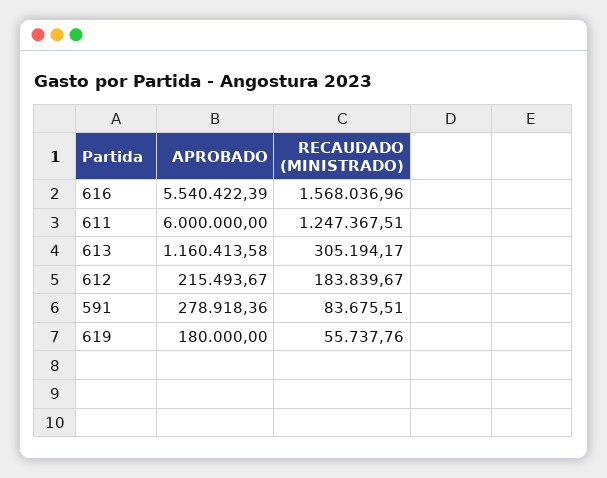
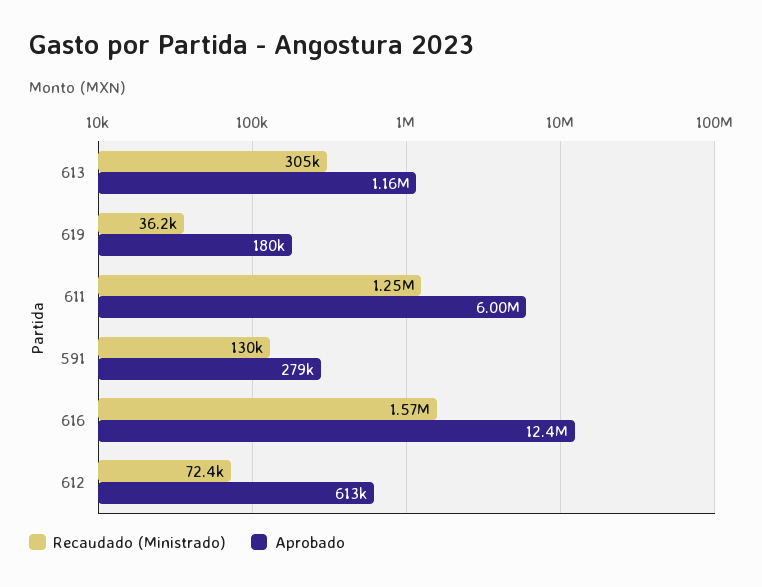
APROBADO, 616: 5540422.39 -> 12400000
APROBADO, 612: 215493.67 -> 613000
RECAUDADO (MINISTRADO), 612: 183839.67 -> 72400
RECAUDADO (MINISTRADO), 591: 83675.51 -> 130000
RECAUDADO (MINISTRADO), 619: 55737.76 -> 36200

